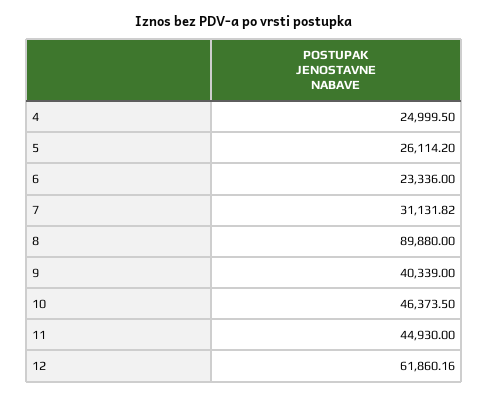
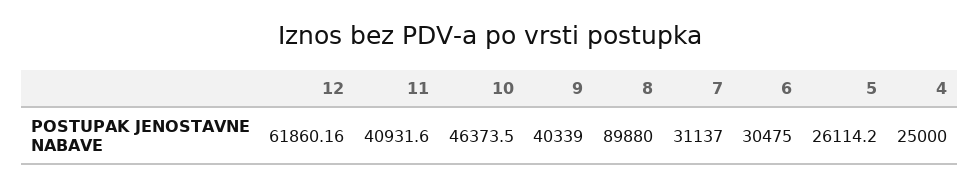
4: 24999.5 -> 25000
6: 23336 -> 30475
7: 31131.82 -> 31137
11: 44930 -> 40931.6

